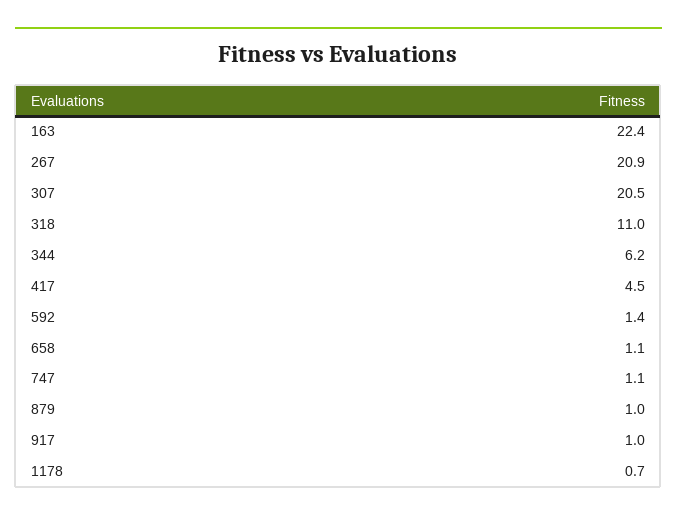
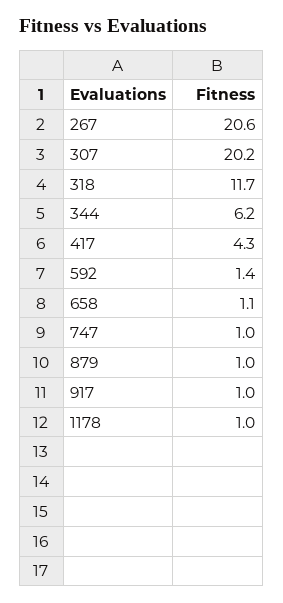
163: 22.4 -> none
267: 20.9 -> 20.6
307: 20.5 -> 20.2
318: 11 -> 11.7
417: 4.5 -> 4.3
747: 1.1 -> 1
1178: 0.7 -> 1

